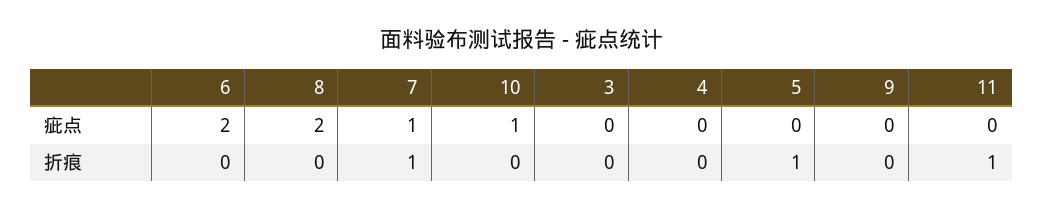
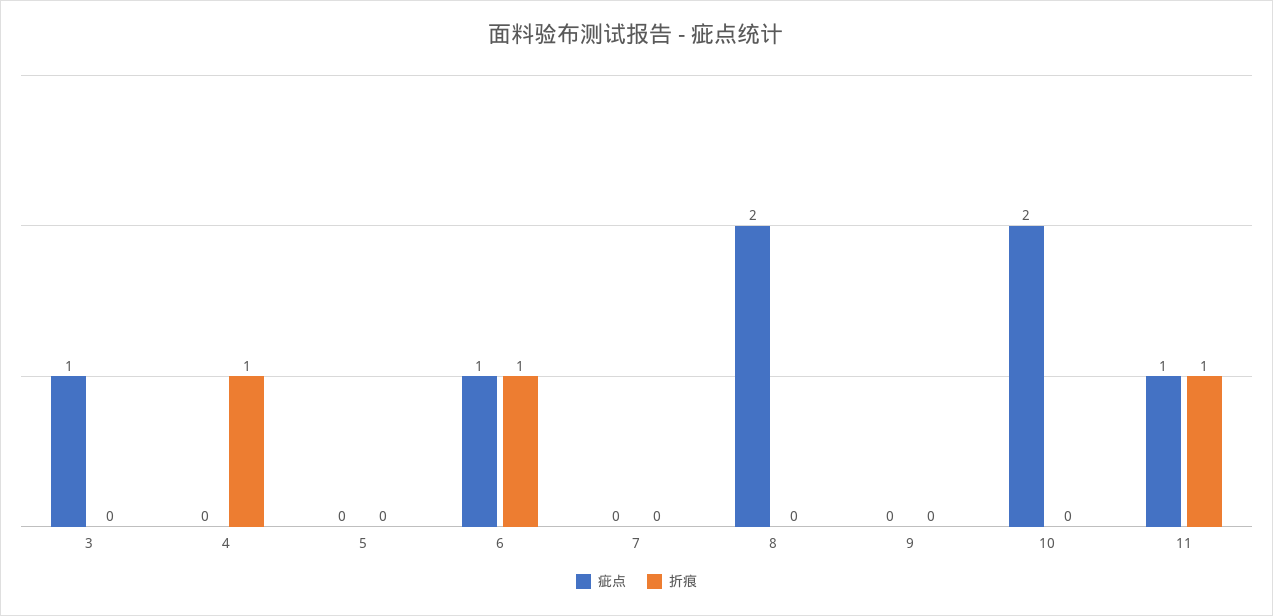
疵点, 6: 2 -> 1
疵点, 7: 1 -> 0
疵点, 10: 1 -> 2
疵点, 3: 0 -> 1
疵点, 11: 0 -> 1
折痕, 6: 0 -> 1
折痕, 7: 1 -> 0
折痕, 4: 0 -> 1
折痕, 5: 1 -> 0

